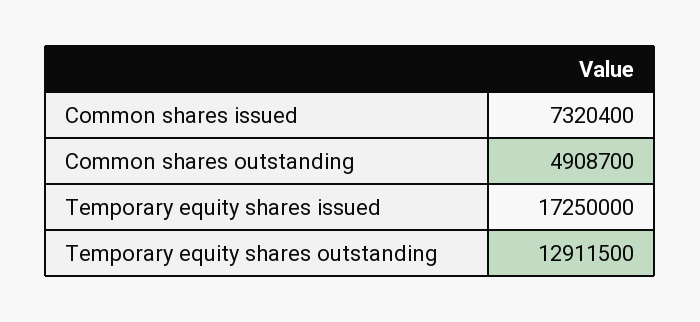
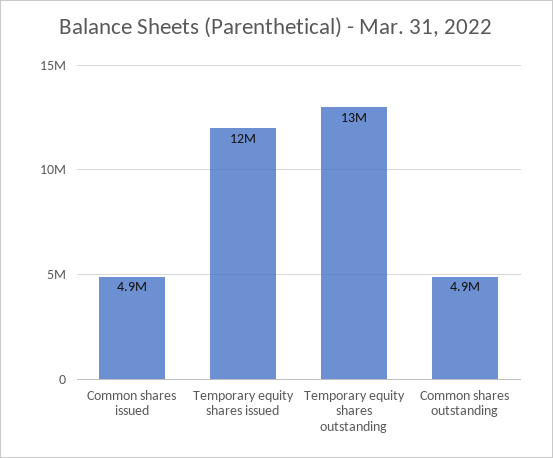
Common shares issued: 7320400 -> 4900000
Temporary equity shares issued: 17250000 -> 12000000

